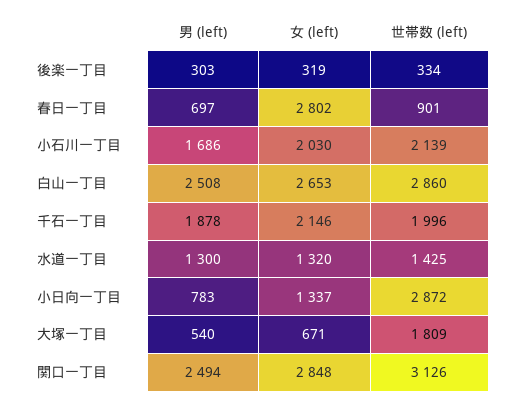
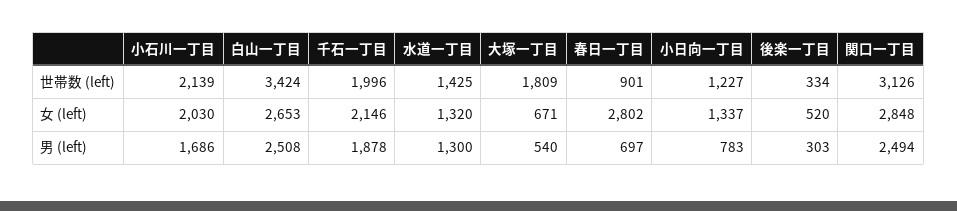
女 (left), 後楽一丁目: 319 -> 520
世帯数 (left), 白山一丁目: 2860 -> 3424
世帯数 (left), 小日向一丁目: 2872 -> 1227

